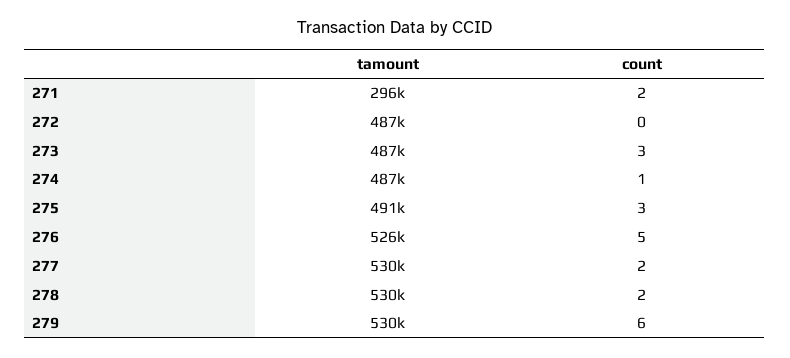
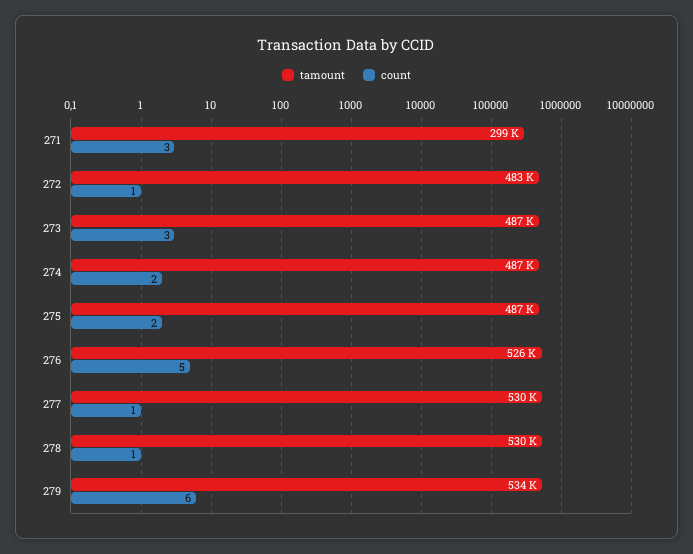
tamount, 271: 296000 -> 299000
count, 271: 2 -> 3
tamount, 272: 487000 -> 483000
count, 272: 0 -> 1
count, 274: 1 -> 2
tamount, 275: 491000 -> 487000
count, 275: 3 -> 2
count, 277: 2 -> 1
count, 278: 2 -> 1
tamount, 279: 530000 -> 534000

